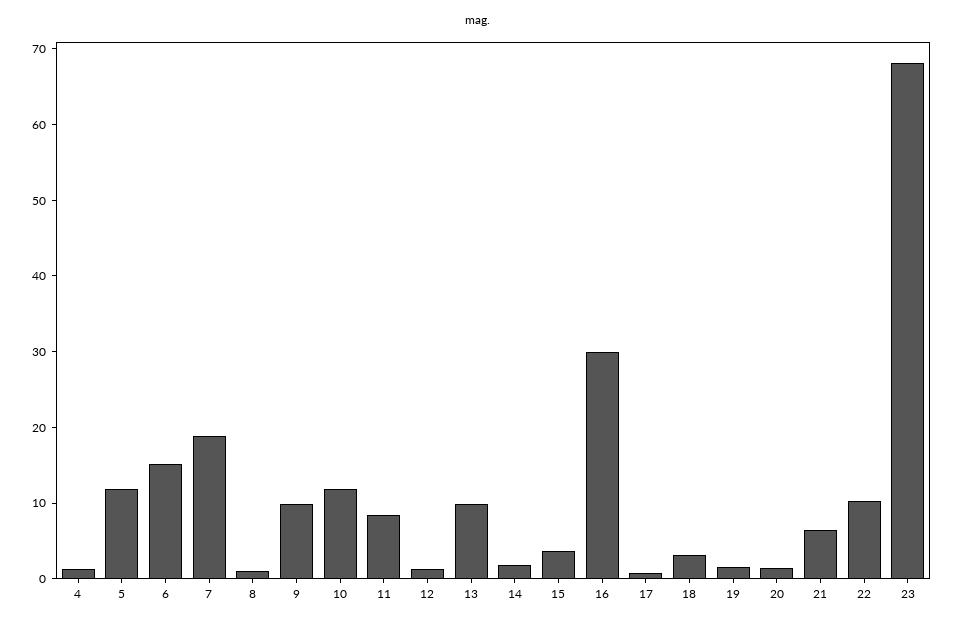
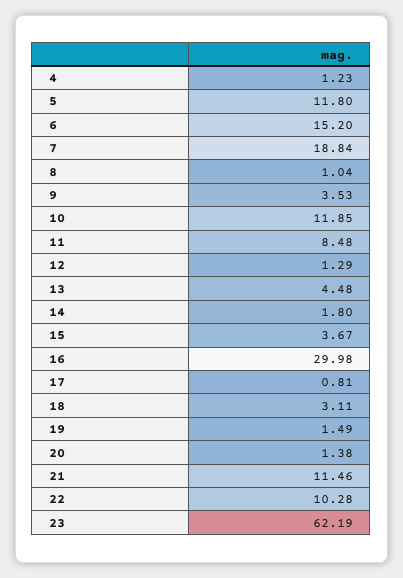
9: 10 -> 3.53
13: 10 -> 4.48
21: 6 -> 11.46
23: 68 -> 62.19

